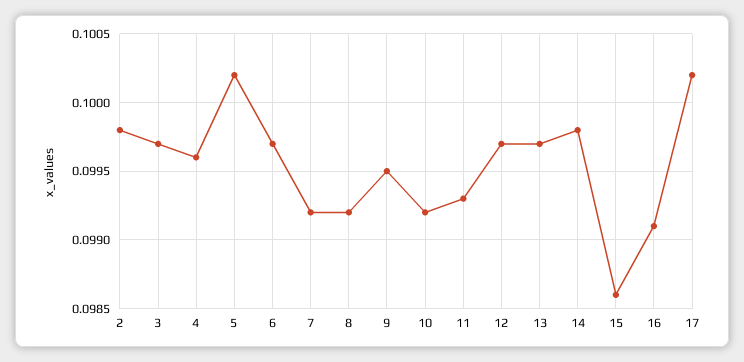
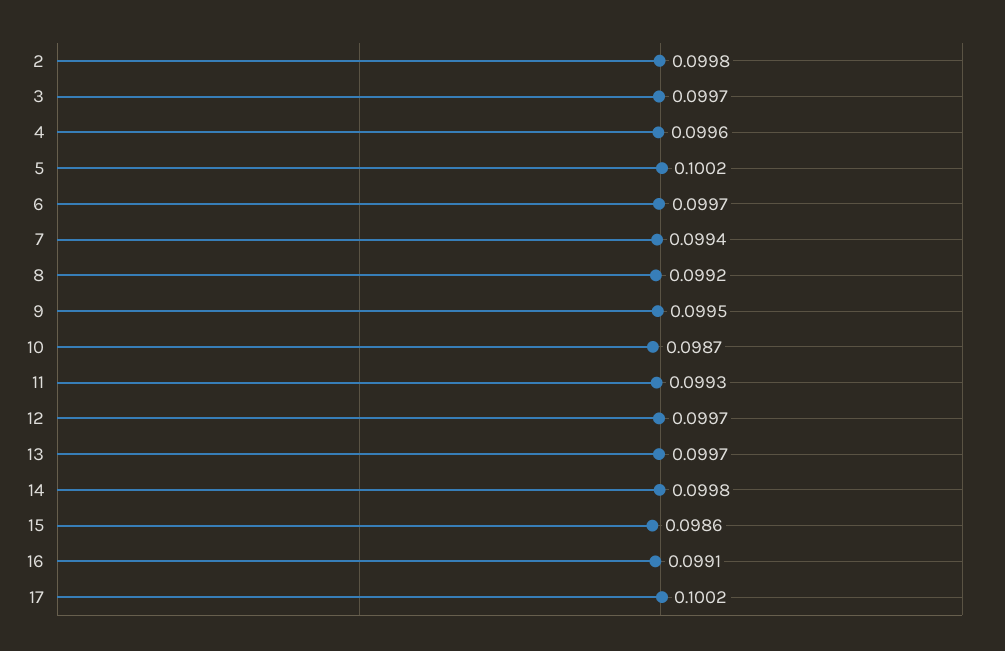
7: 0.0992 -> 0.0994
10: 0.0992 -> 0.0987

